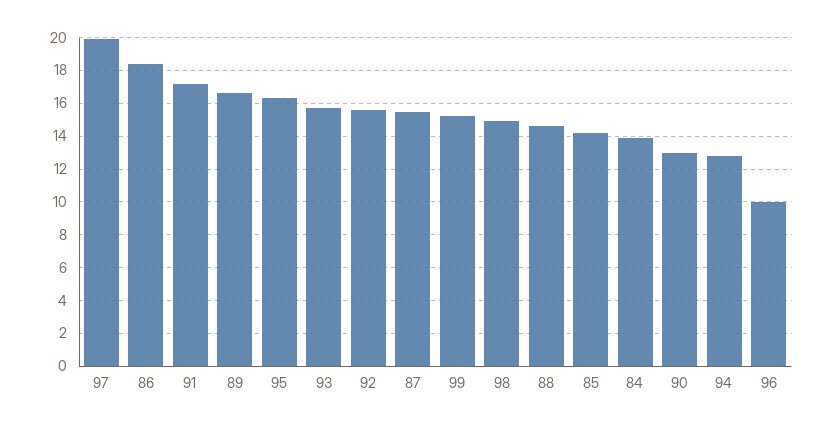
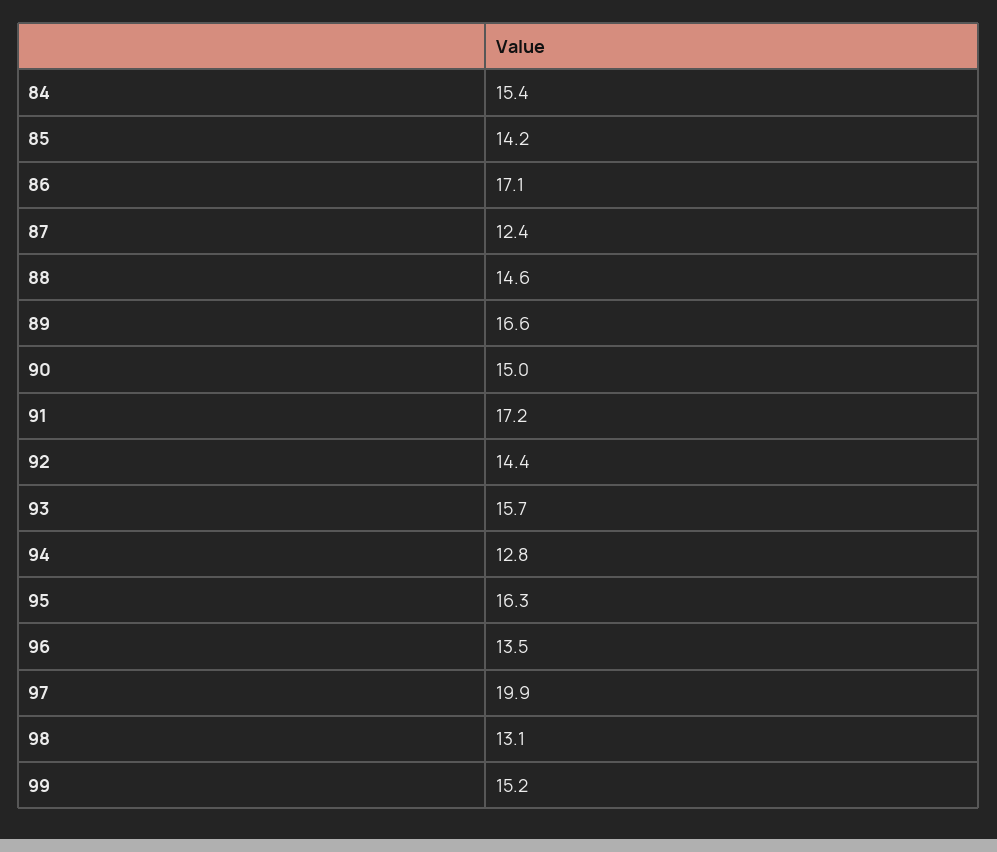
86: 18.5 -> 17.1
92: 15.5 -> 14.4
87: 15.5 -> 12.4
98: 15 -> 13.1
84: 14 -> 15.4
90: 13 -> 15
96: 10 -> 13.5

